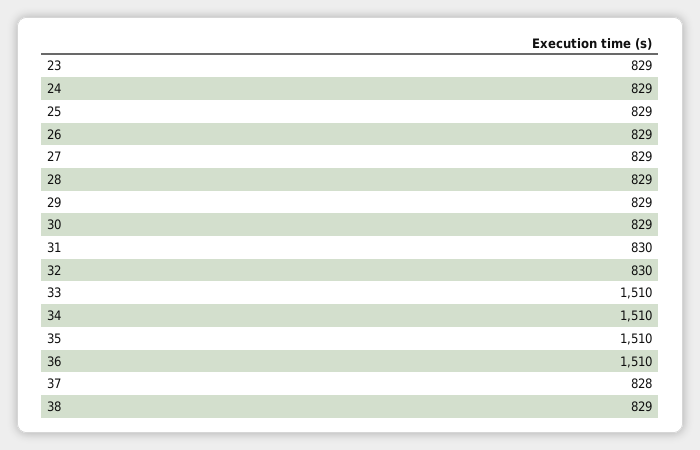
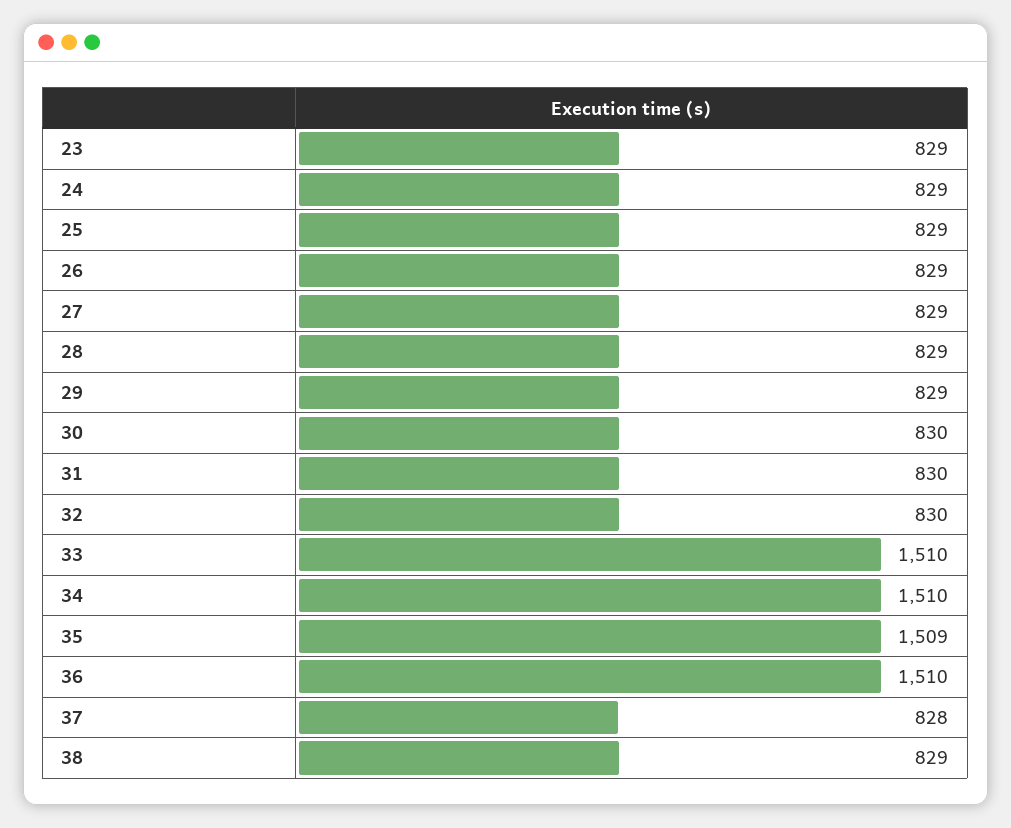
30: 829 -> 830
35: 1510 -> 1509

